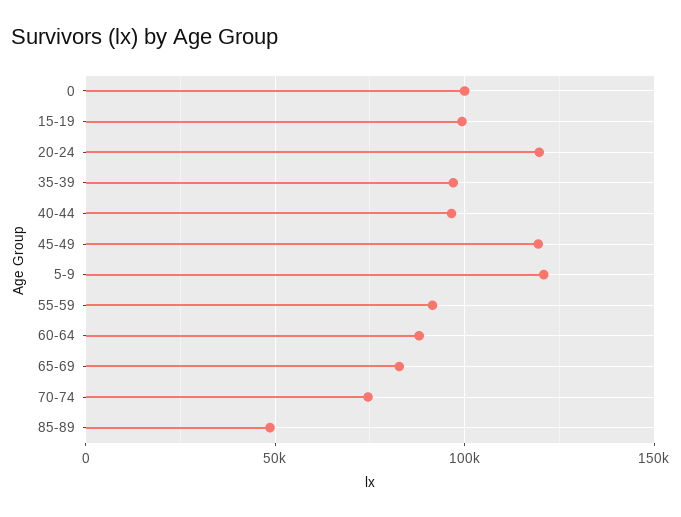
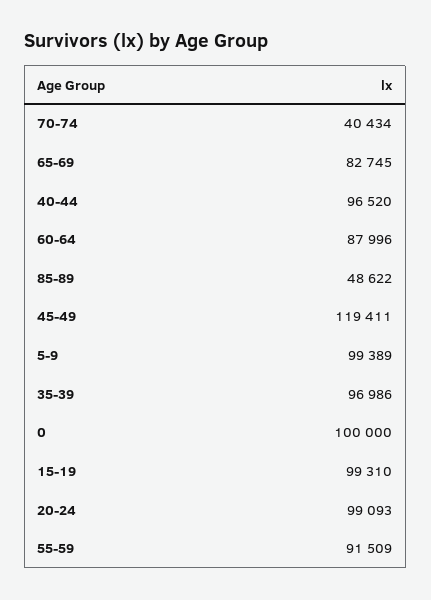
20-24: 120000 -> 99093
5-9: 120000 -> 99389
70-74: 75000 -> 40434

